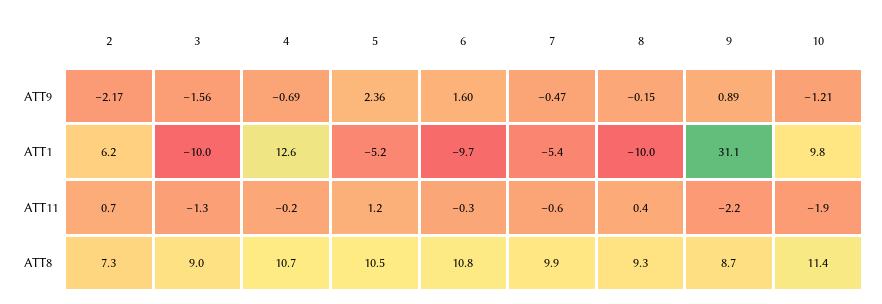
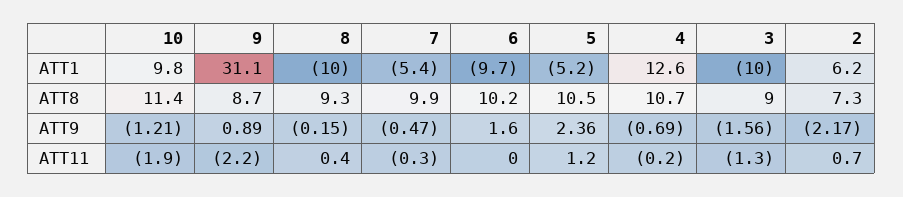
6, ATT11: -0.3 -> 0
7, ATT11: -0.6 -> -0.3
6, ATT8: 10.8 -> 10.2

